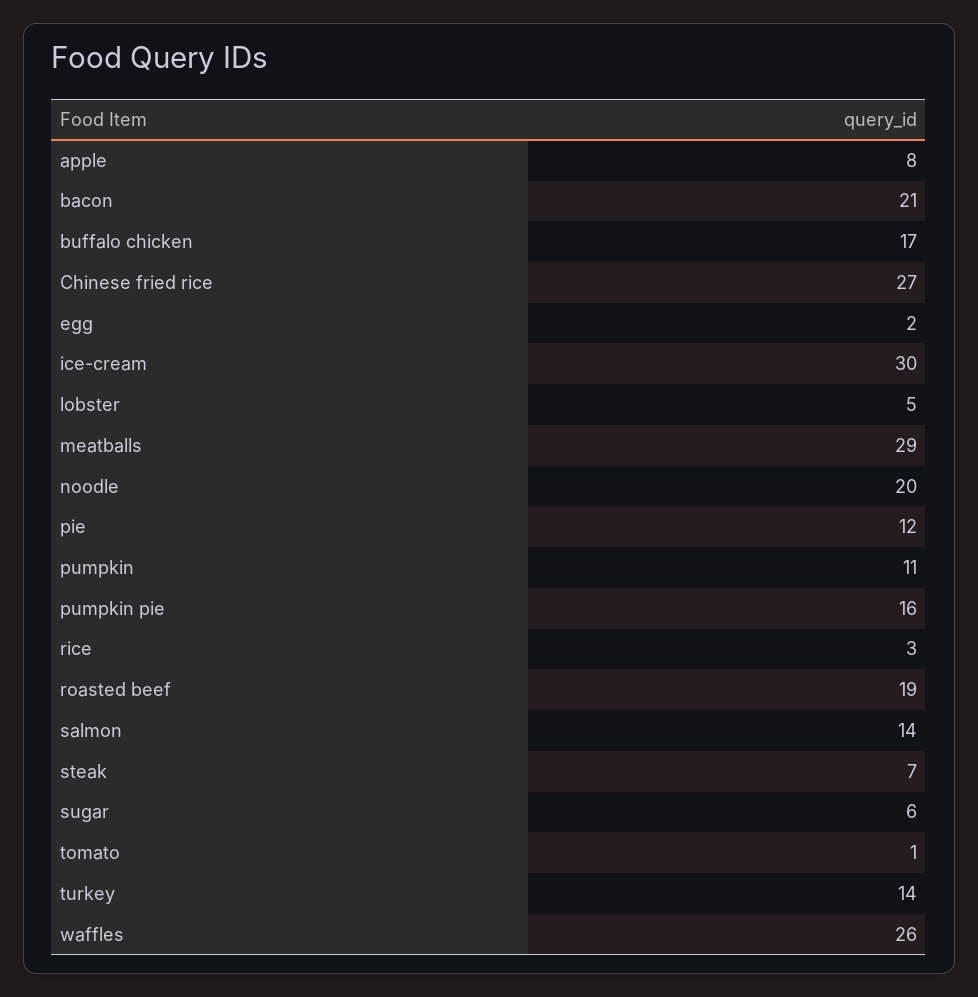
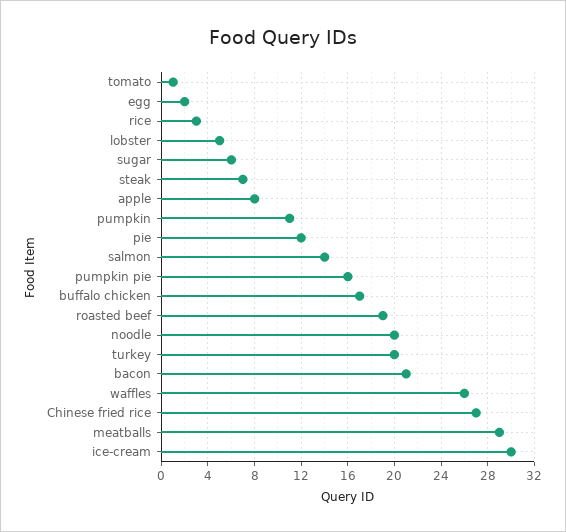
turkey: 14 -> 20

